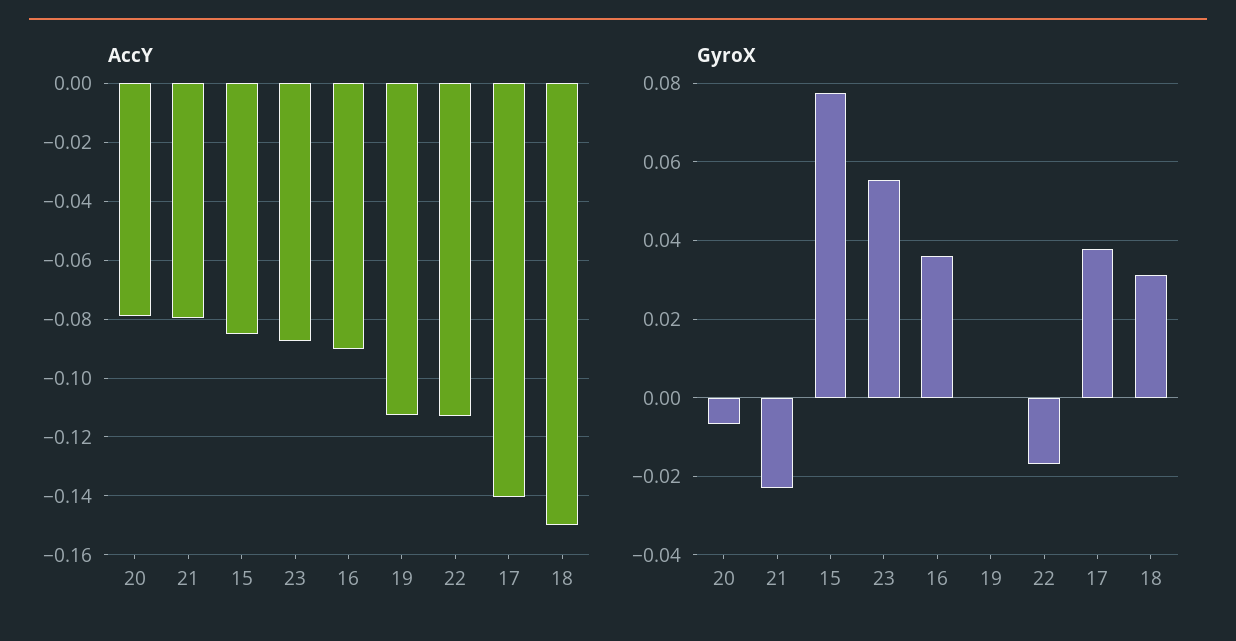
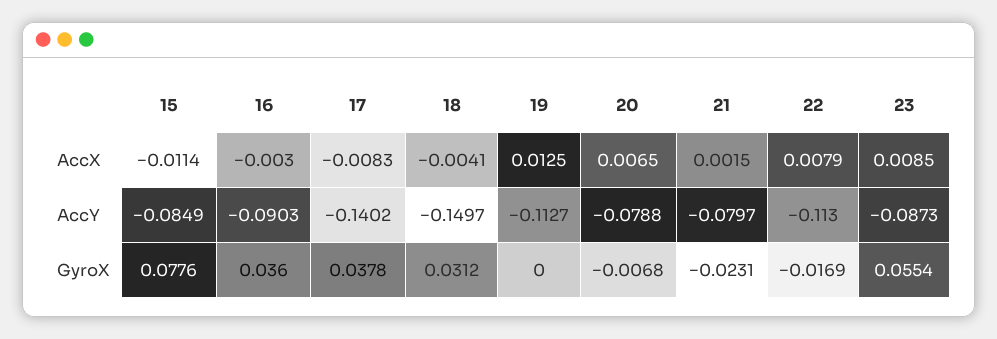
AccX, 15: none -> -0.0114
AccX, 16: none -> -0.003
AccX, 17: none -> -0.0083
AccX, 18: none -> -0.0041
AccX, 19: none -> 0.0125
AccX, 20: none -> 0.0065
AccX, 21: none -> 0.0015
AccX, 22: none -> 0.0079
AccX, 23: none -> 0.0085

